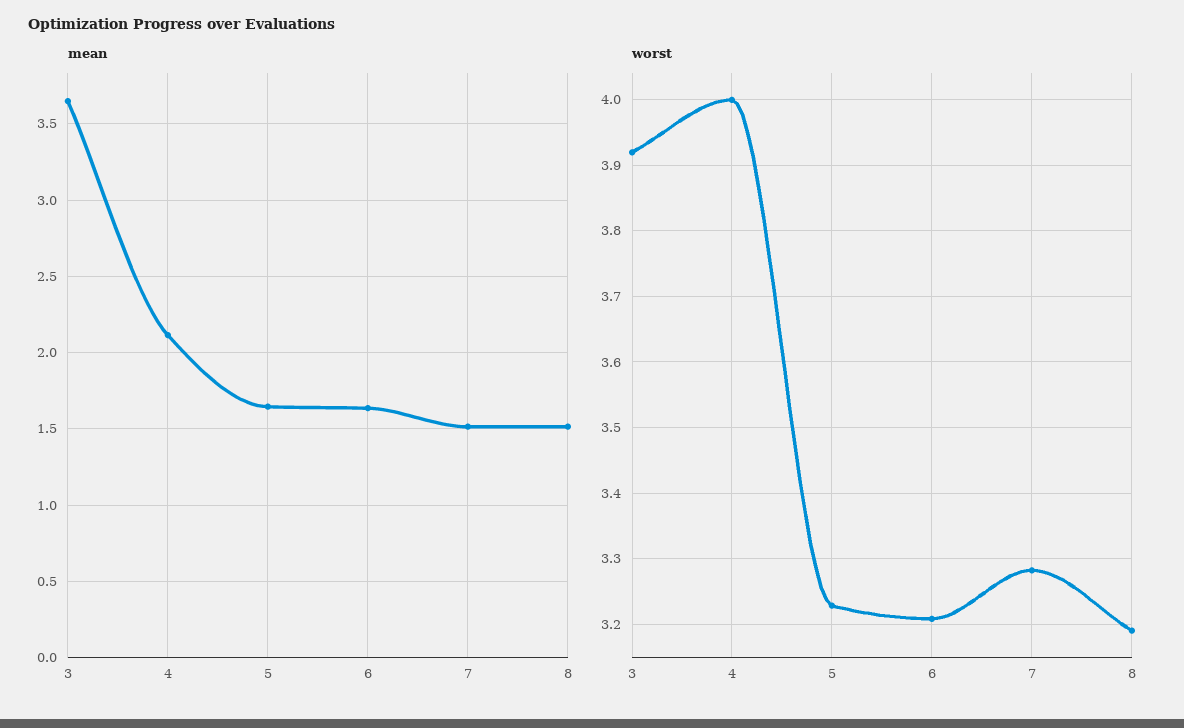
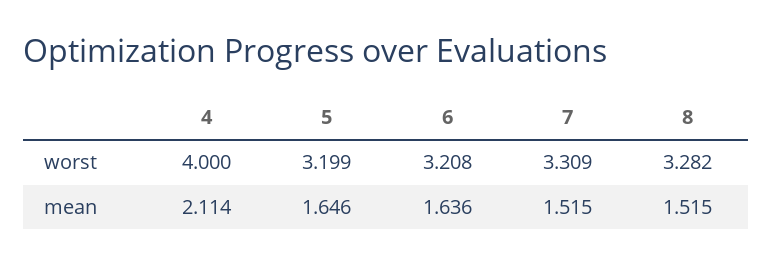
mean, 3: 3.65 -> none
worst, 3: 3.92 -> none
worst, 5: 3.23 -> 3.199
worst, 7: 3.28 -> 3.309
worst, 8: 3.19 -> 3.282

